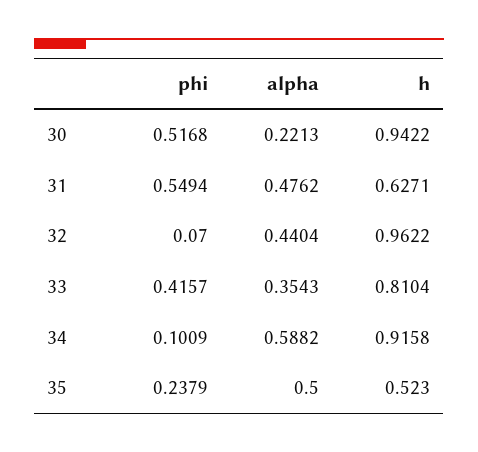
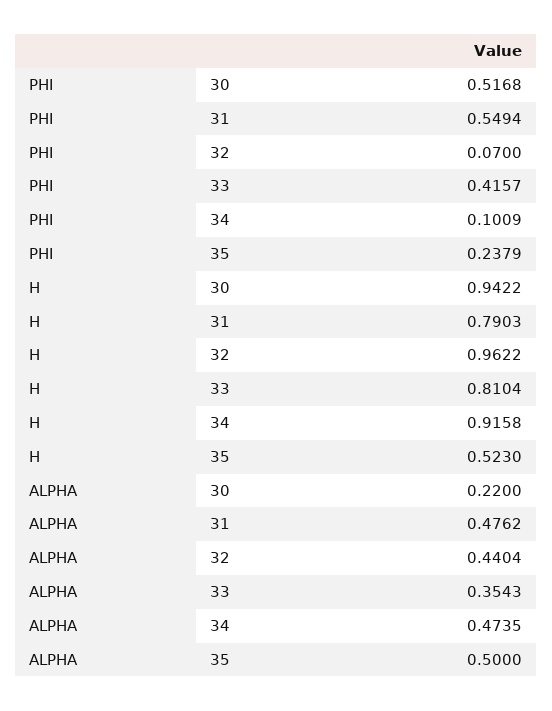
alpha, 30: 0.2213 -> 0.22
h, 31: 0.6271 -> 0.7903
alpha, 34: 0.5882 -> 0.4735

